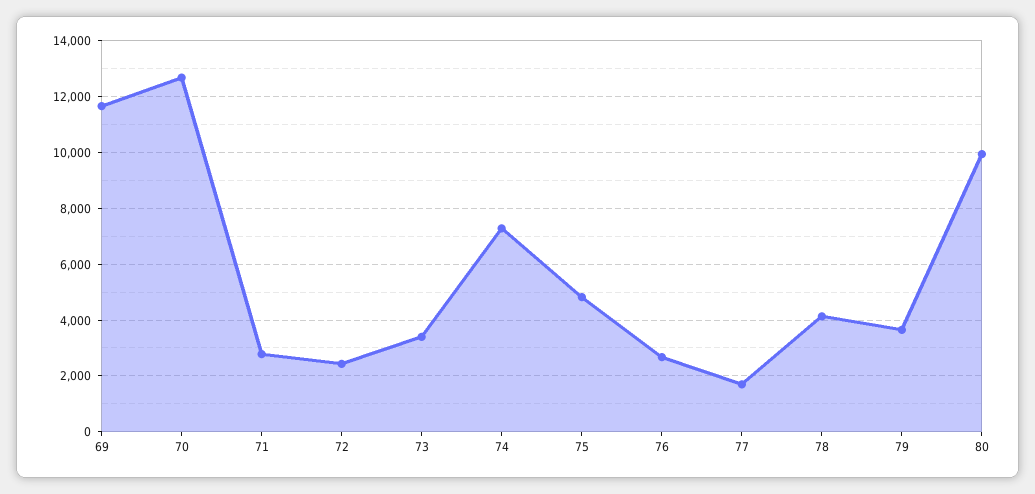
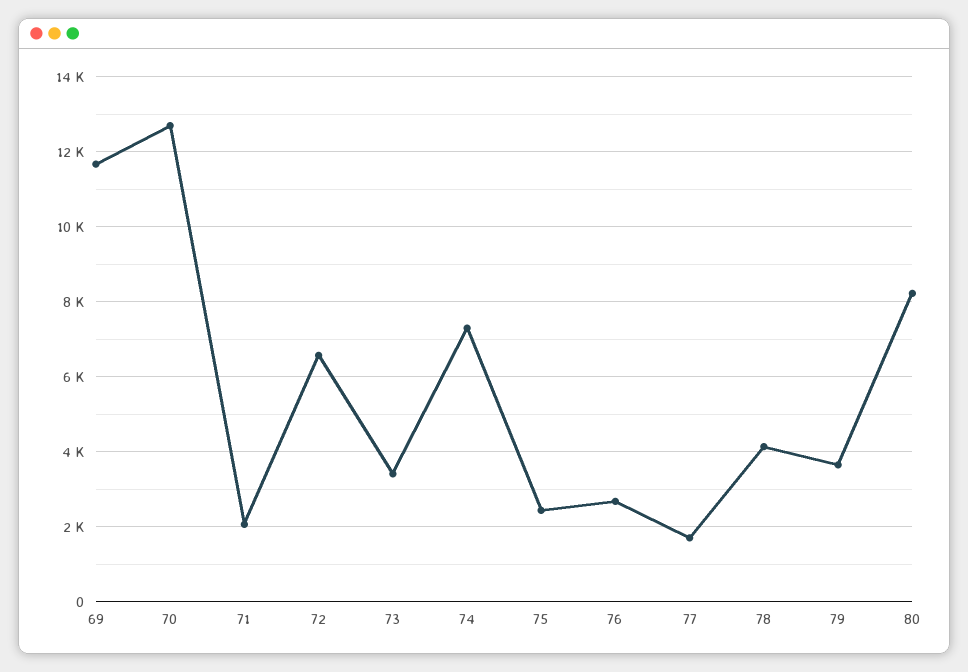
71: 2750 -> 2000
72: 2500 -> 6600
75: 4750 -> 2400
80: 10000 -> 8200

